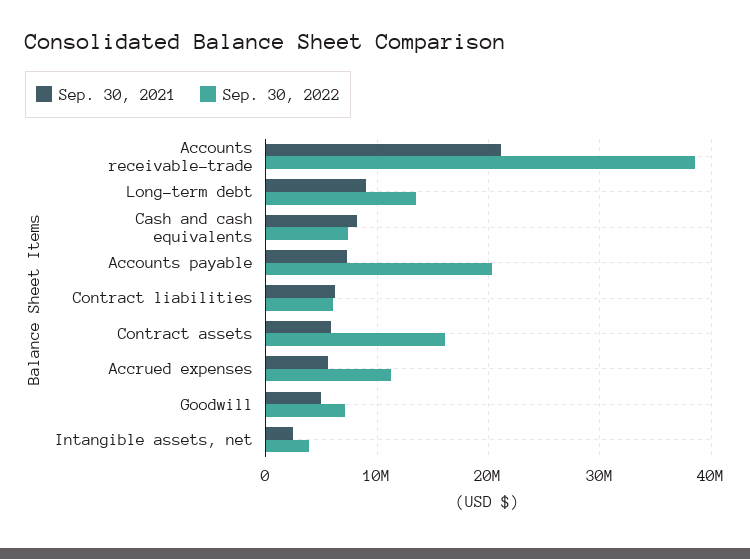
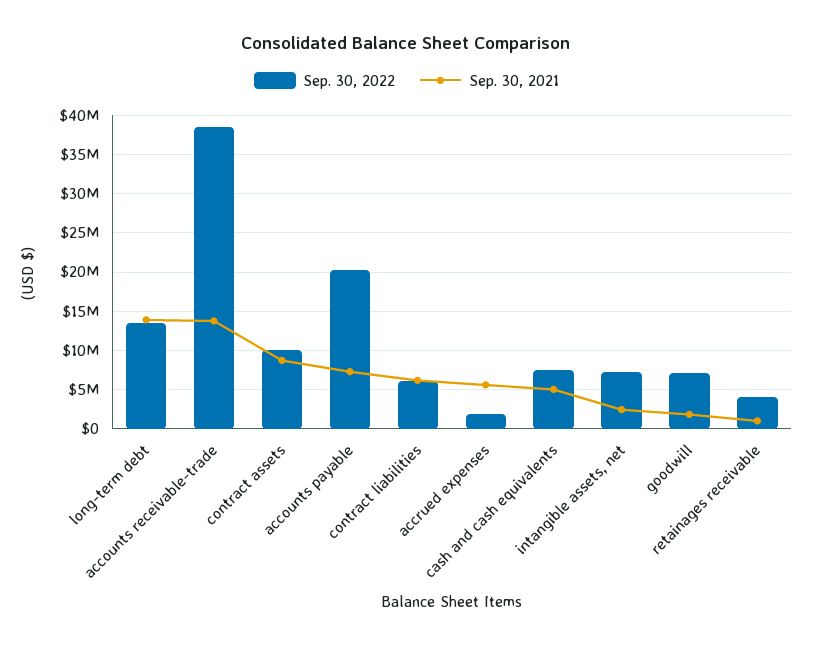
Sep. 30, 2021, Accounts receivable-trade: 21000000 -> 14000000
Sep. 30, 2021, Long-term debt: 9000000 -> 14000000
Sep. 30, 2021, Cash and cash equivalents: 8000000 -> 5000000
Sep. 30, 2021, Contract assets: 6000000 -> 9000000
Sep. 30, 2022, Contract assets: 16000000 -> 10000000
Sep. 30, 2022, Accrued expenses: 11000000 -> 2000000
Sep. 30, 2021, Goodwill: 5000000 -> 2000000
Sep. 30, 2022, Intangible assets, net: 4000000 -> 7000000
Sep. 30, 2022, retainages receivable: none -> 4000000
Sep. 30, 2021, retainages receivable: none -> 1000000

